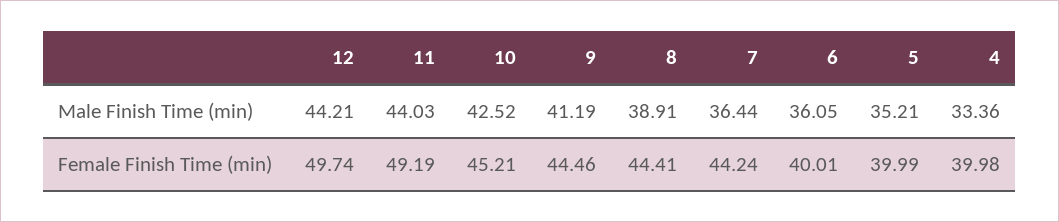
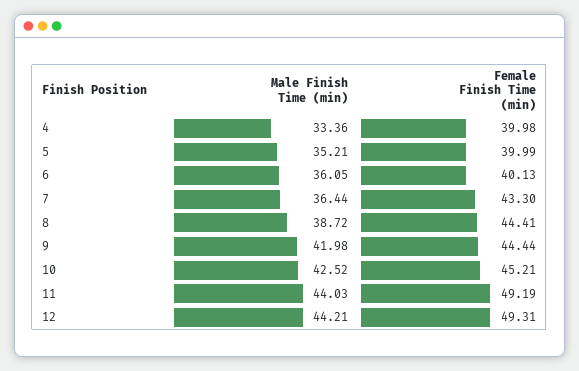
9, Male Finish Time (min): 41.19 -> 41.98
8, Male Finish Time (min): 38.91 -> 38.72
12, Female Finish Time (min): 49.74 -> 49.31
9, Female Finish Time (min): 44.46 -> 44.44
7, Female Finish Time (min): 44.24 -> 43.3
6, Female Finish Time (min): 40.01 -> 40.13

